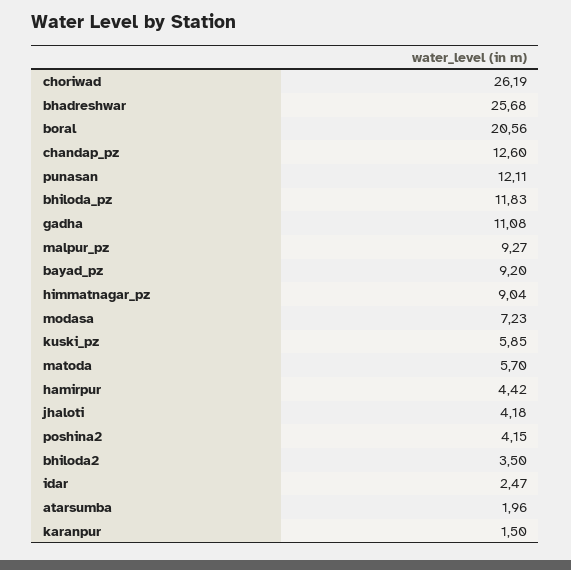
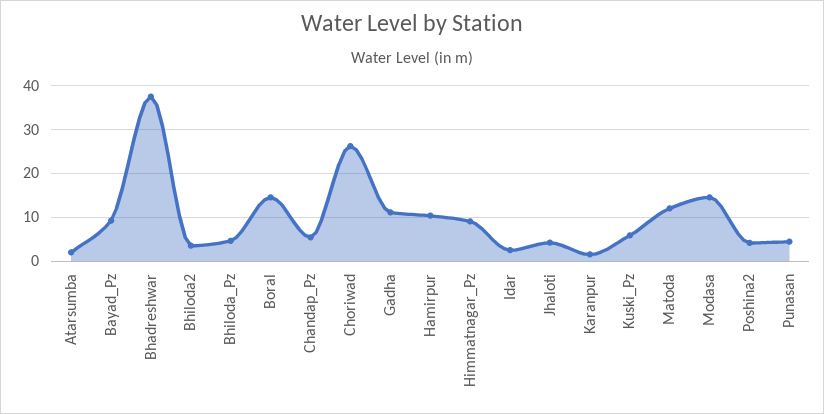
bhadreshwar: 25.68 -> 38
boral: 20.56 -> 14
chandap_pz: 12.6 -> 6
punasan: 12.11 -> 4
bhiloda_pz: 11.83 -> 4
malpur_pz: 9.27 -> none
modasa: 7.23 -> 14
matoda: 5.7 -> 12
hamirpur: 4.42 -> 10

